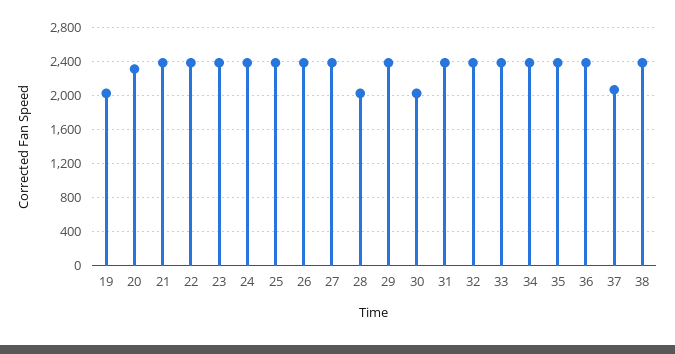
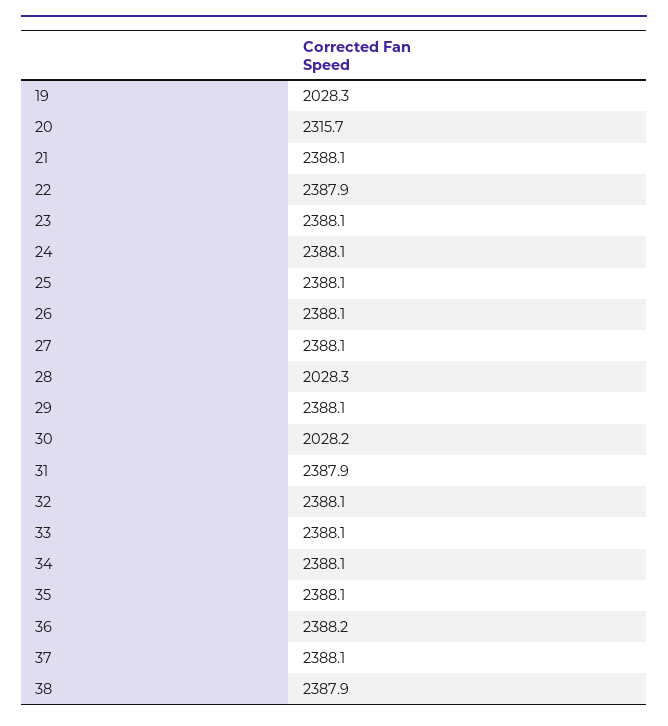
37: 2100 -> 2388.1

